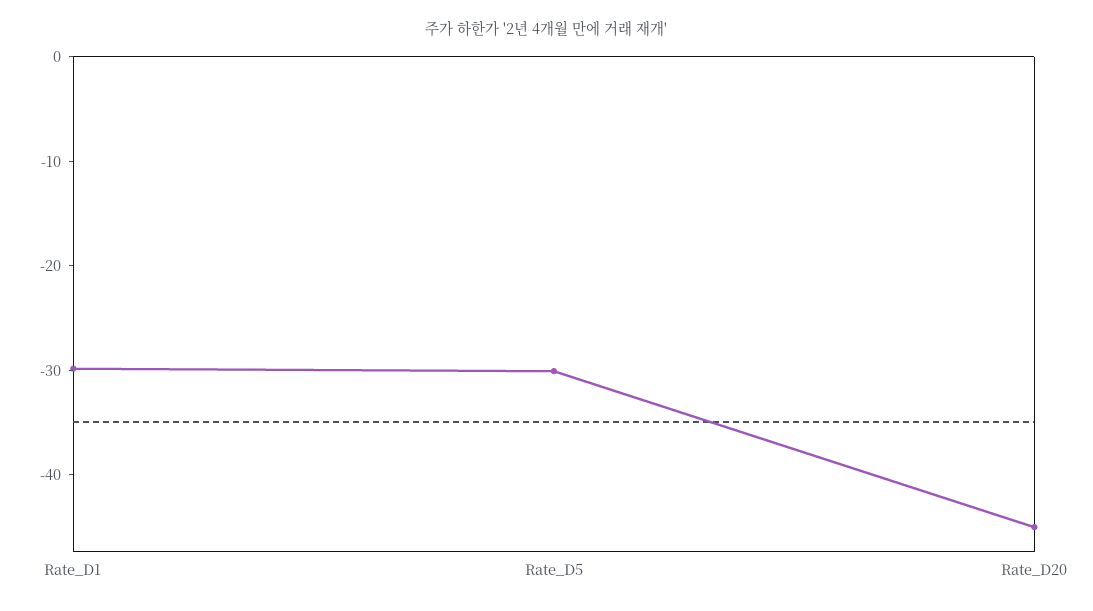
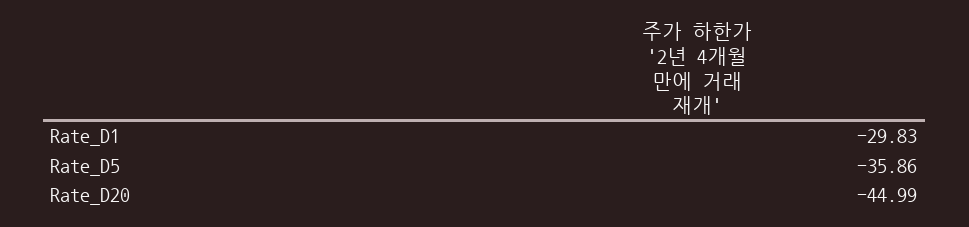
Rate_D5: -30 -> -35.86

